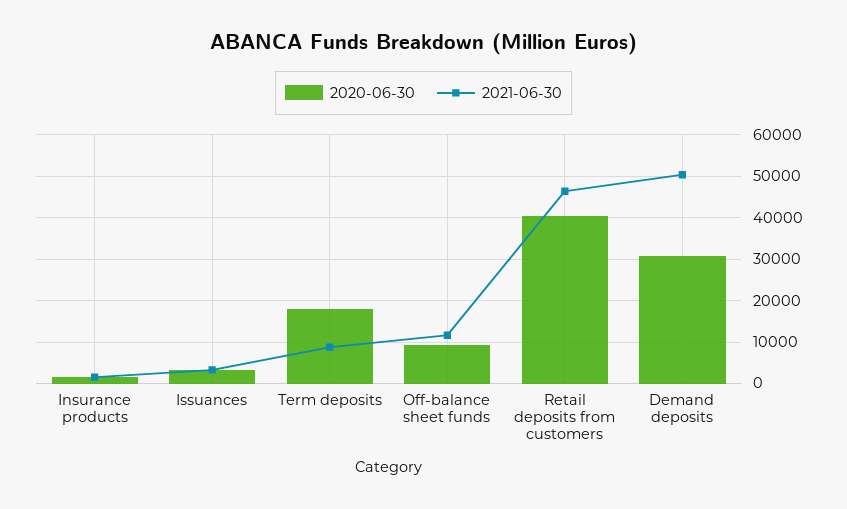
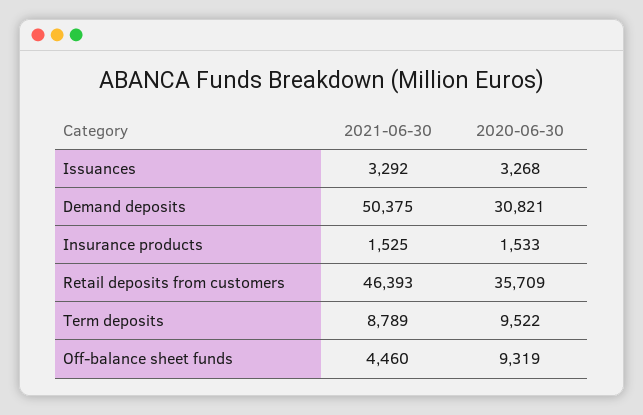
2020-06-30, Term deposits: 18000 -> 9522
2021-06-30, Off-balance sheet funds: 12000 -> 4460
2020-06-30, Retail deposits from customers: 40000 -> 35709

